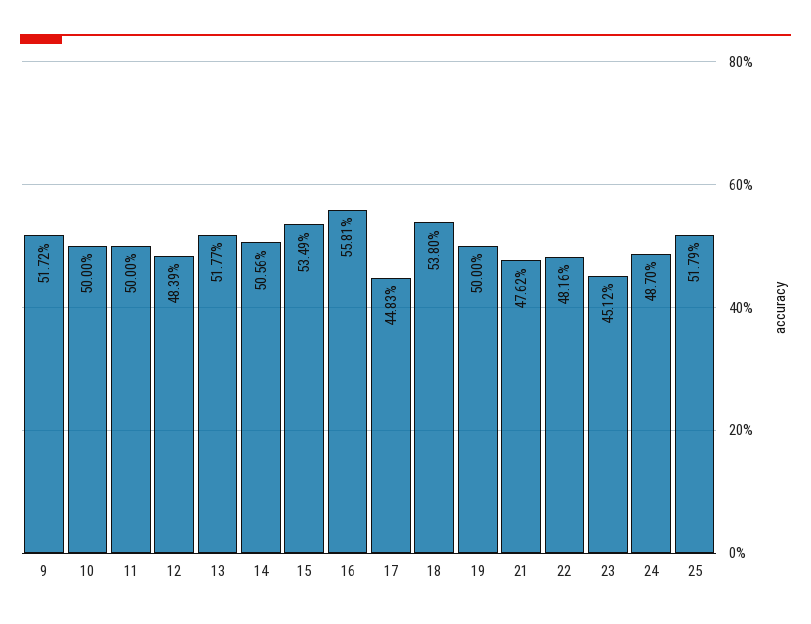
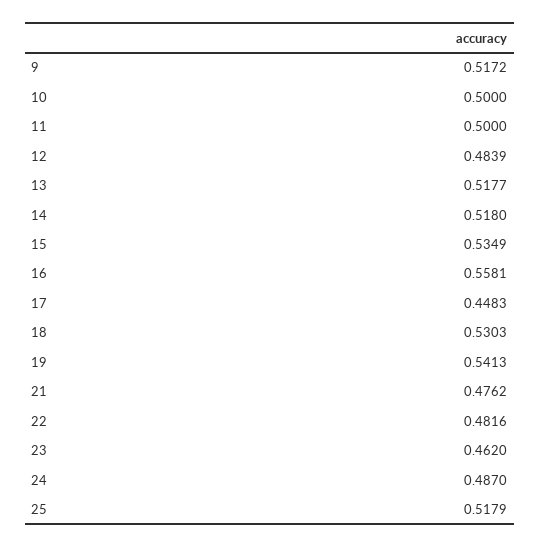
14: 0.5056 -> 0.518
18: 0.538 -> 0.5303
19: 0.5 -> 0.5413
23: 0.4512 -> 0.462

